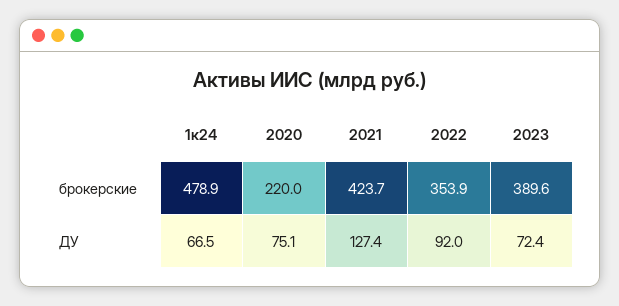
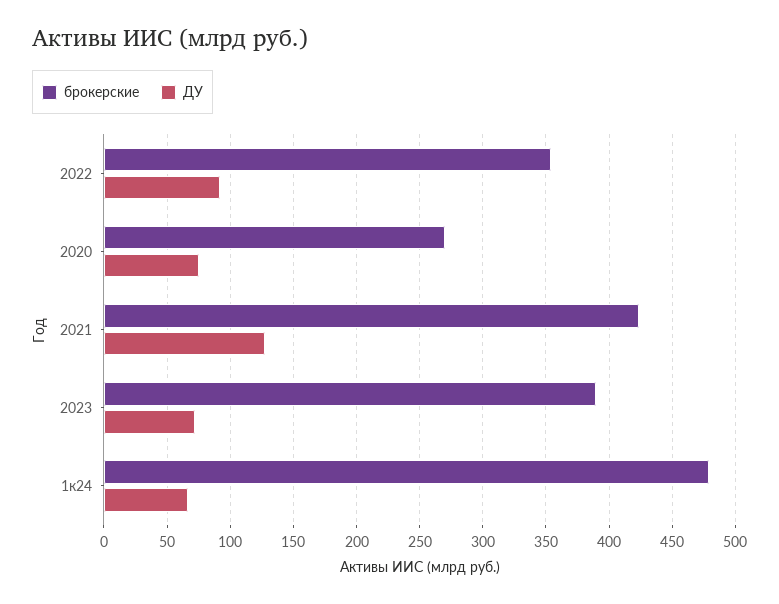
брокерские, 2020: 220 -> 270

